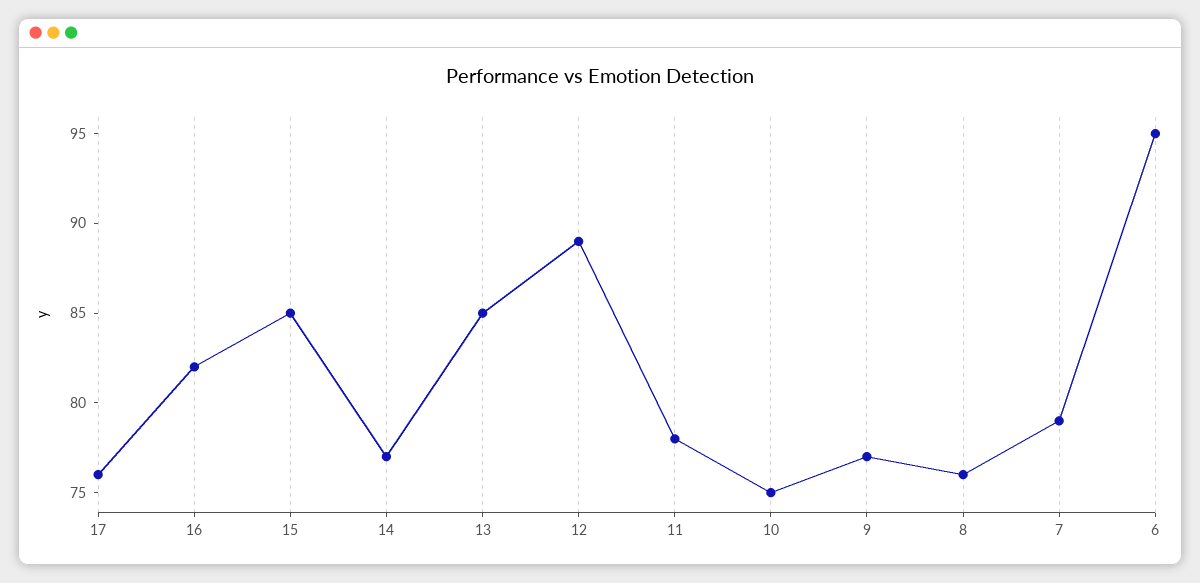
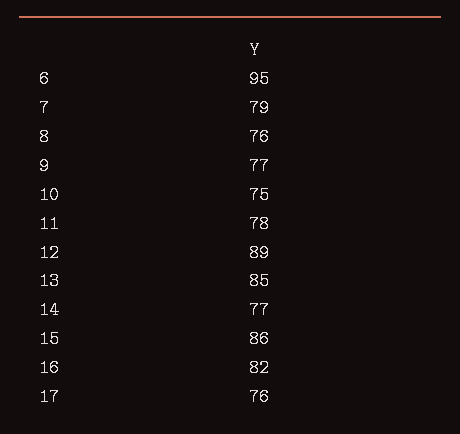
15: 85 -> 86

